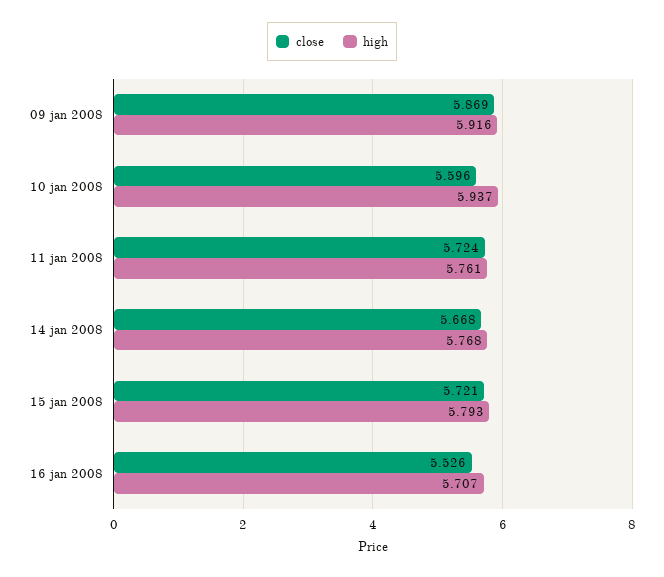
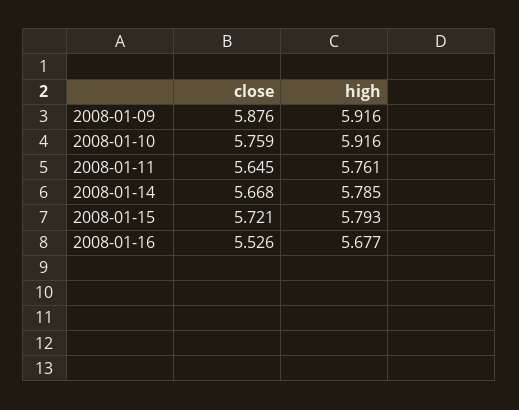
close, 09 jan 2008: 5.869 -> 5.876
close, 10 jan 2008: 5.596 -> 5.759
high, 10 jan 2008: 5.937 -> 5.916
close, 11 jan 2008: 5.724 -> 5.645
high, 14 jan 2008: 5.768 -> 5.785
high, 16 jan 2008: 5.707 -> 5.677

